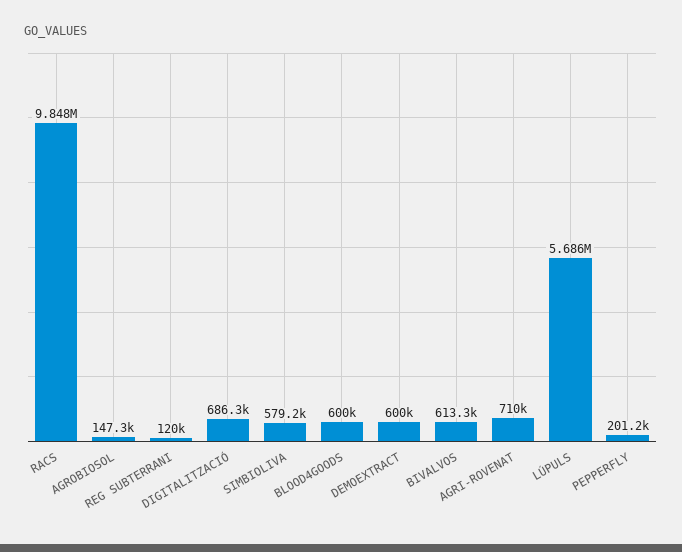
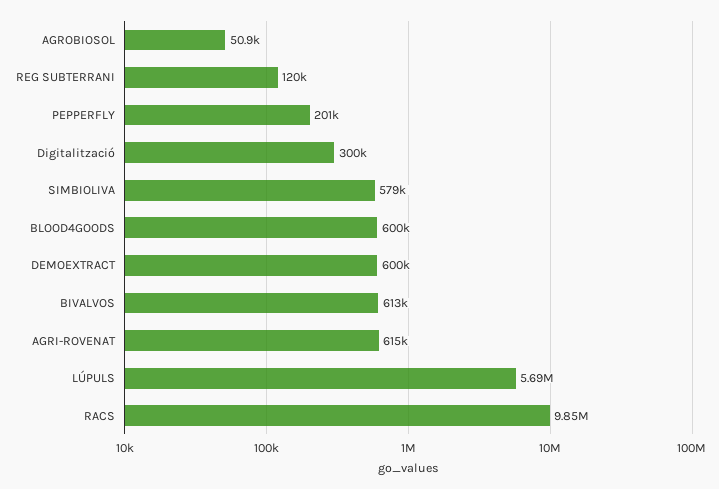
AGROBIOSOL: 147300 -> 50900
DIGITALITZACIÓ: 686300 -> 300000
AGRI-ROVENAT: 710000 -> 615000

